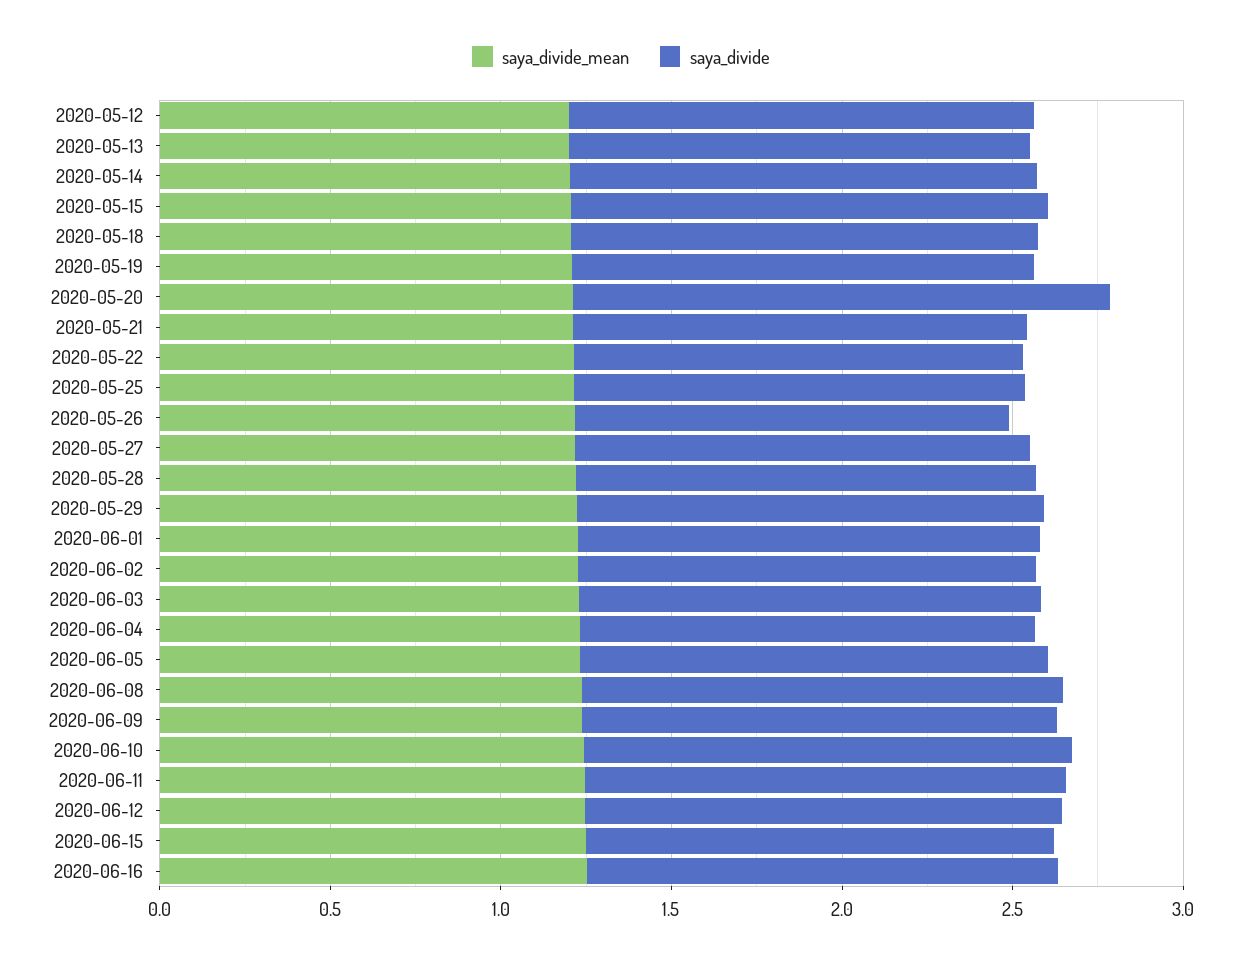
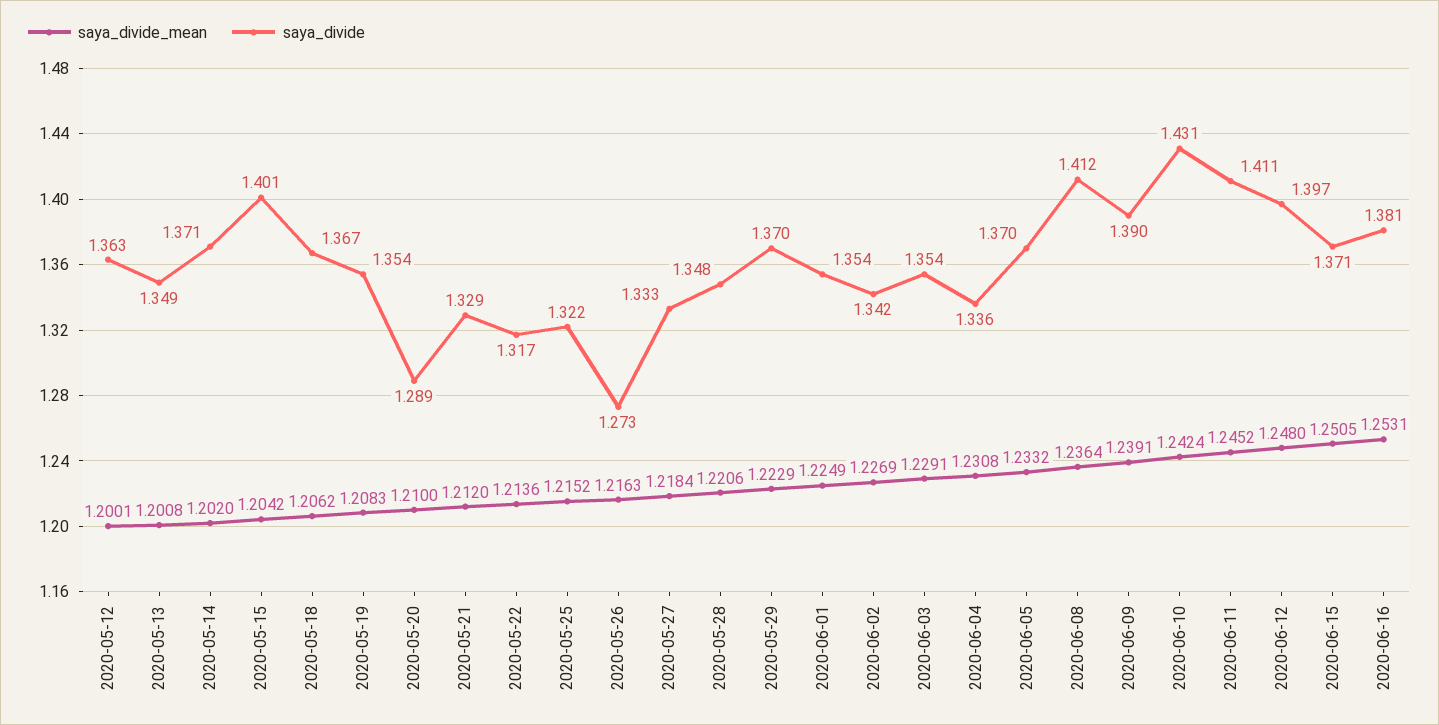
saya_divide, 2020-05-20: 1.6 -> 1.289

